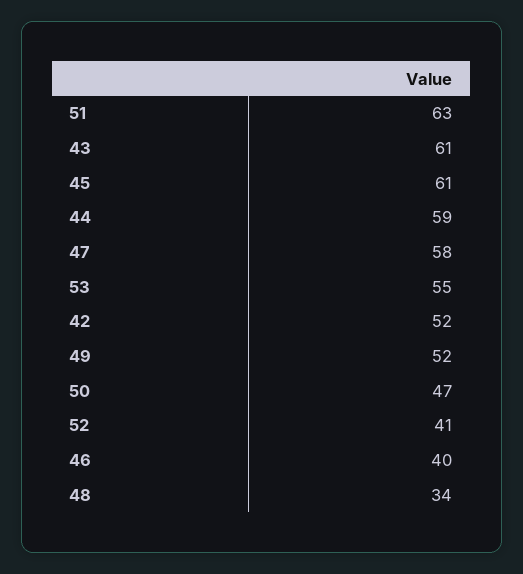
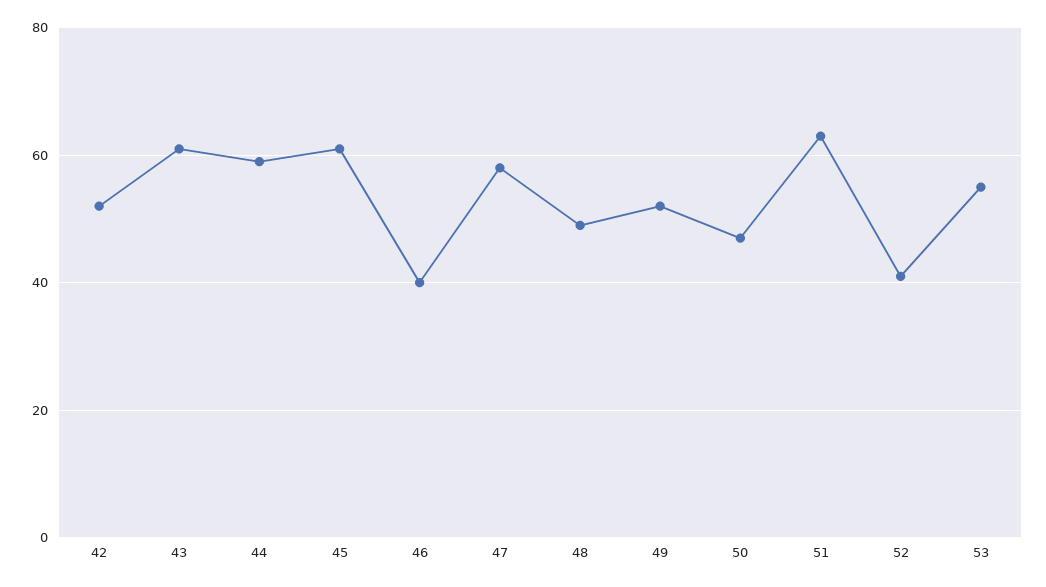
48: 34 -> 50

